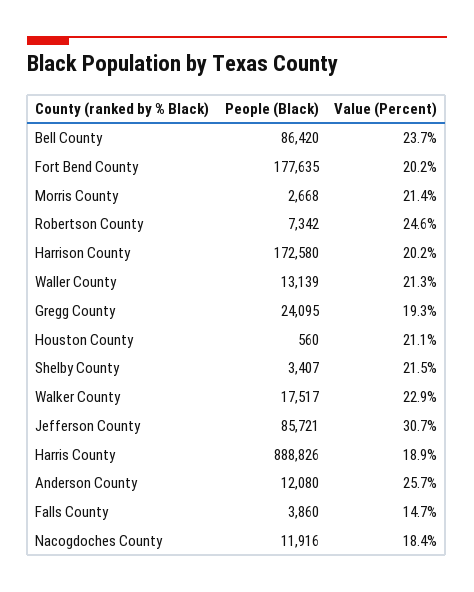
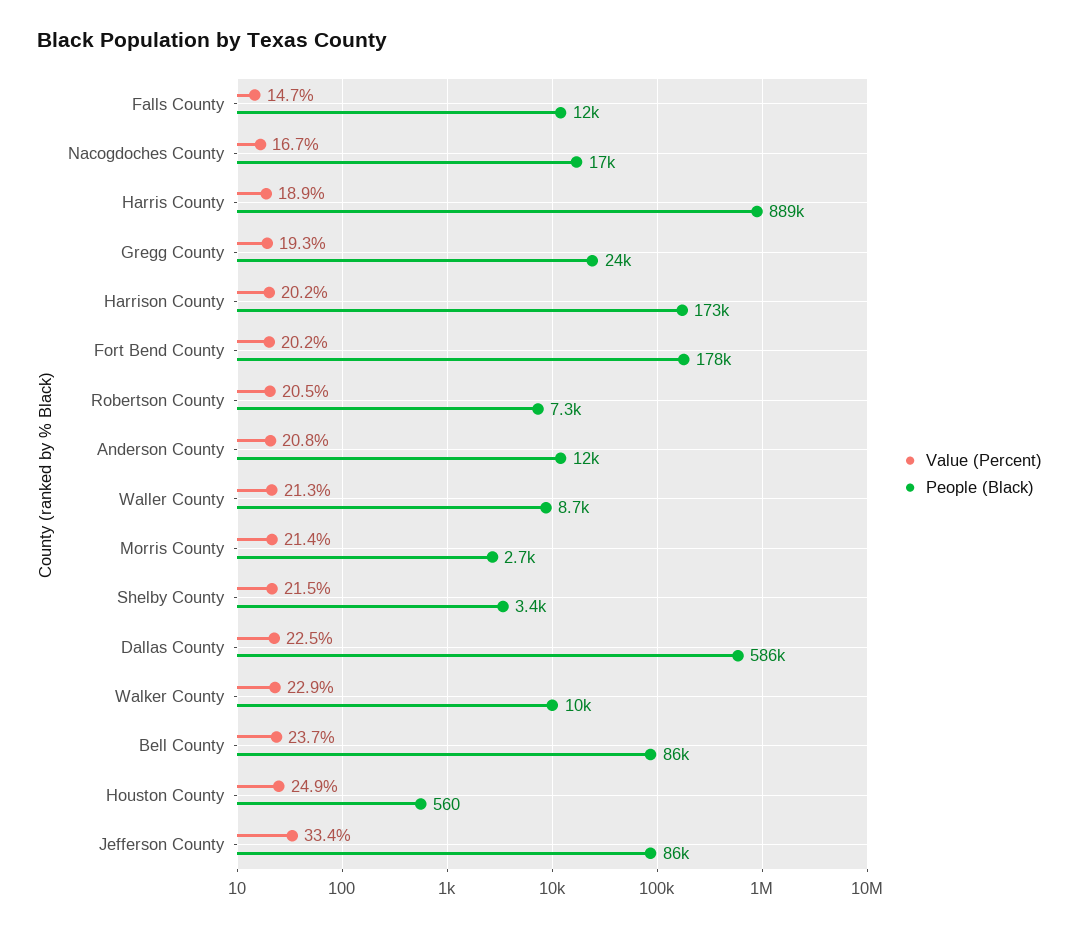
Value (Percent), Robertson County: 24.6 -> 20.5
People (Black), Waller County: 13139 -> 8700
Value (Percent), Houston County: 21.1 -> 24.9
People (Black), Walker County: 17517 -> 10000
Value (Percent), Jefferson County: 30.7 -> 33.4
Value (Percent), Anderson County: 25.7 -> 20.8
People (Black), Falls County: 3860 -> 12000
People (Black), Nacogdoches County: 11916 -> 17000
Value (Percent), Nacogdoches County: 18.4 -> 16.7
Value (Percent), Dallas County: none -> 22.5
People (Black), Dallas County: none -> 586000

